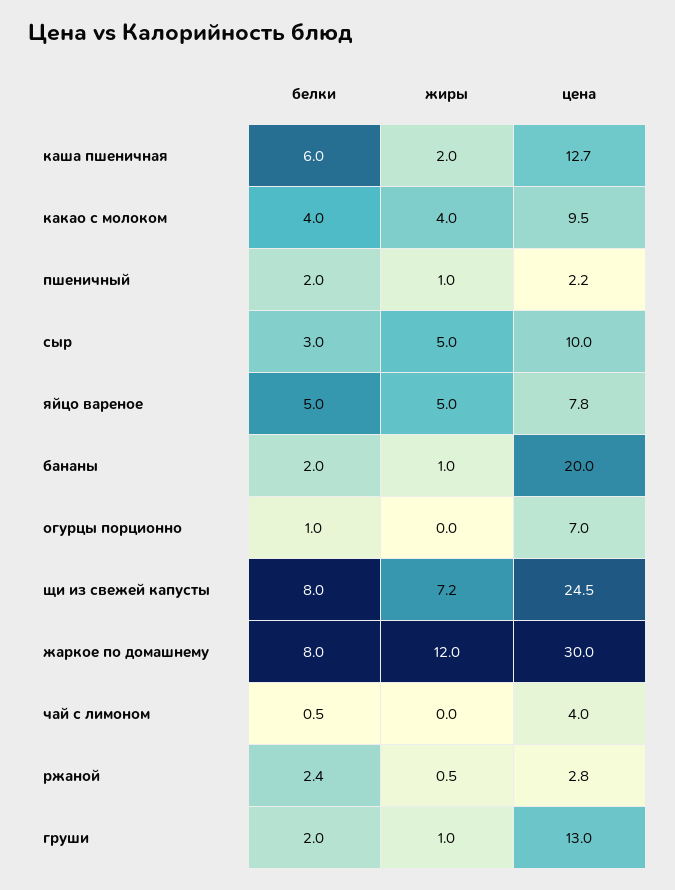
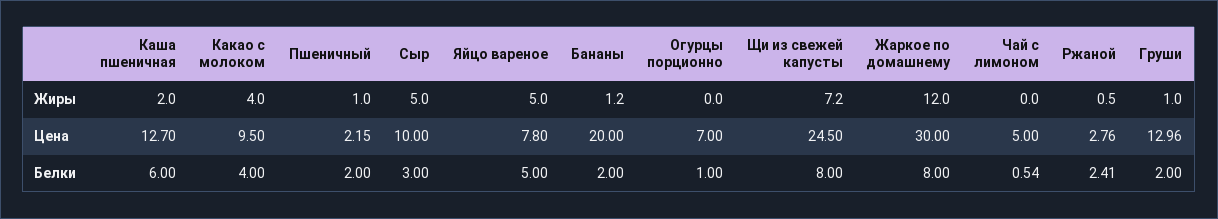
жиры, бананы: 1 -> 1.2
цена, чай с лимоном: 4 -> 5

